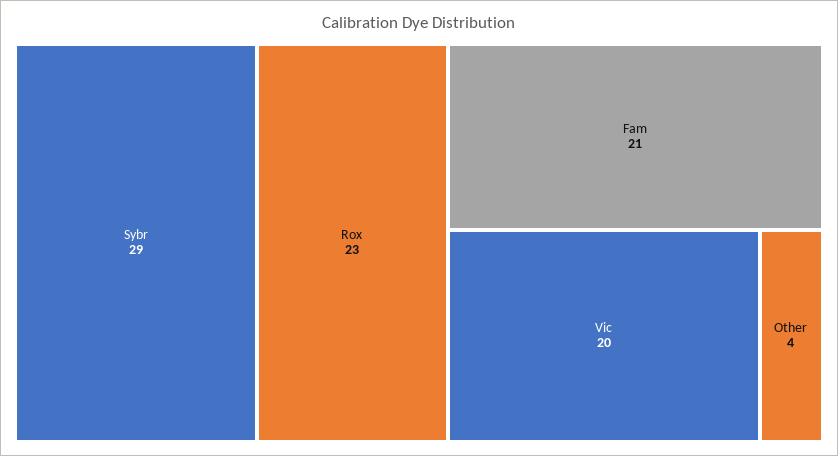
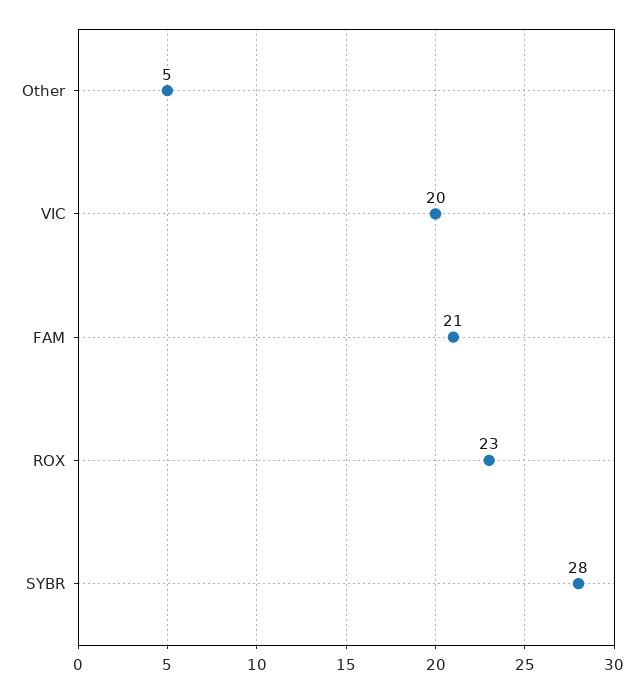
Sybr: 29 -> 28
Other: 4 -> 5

